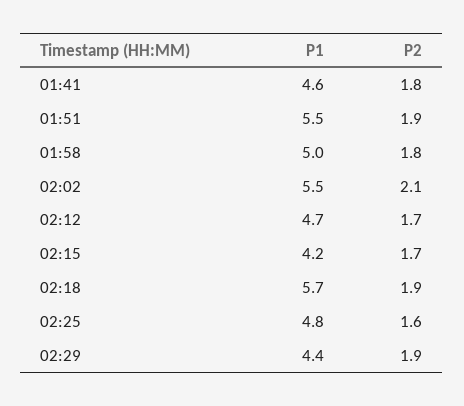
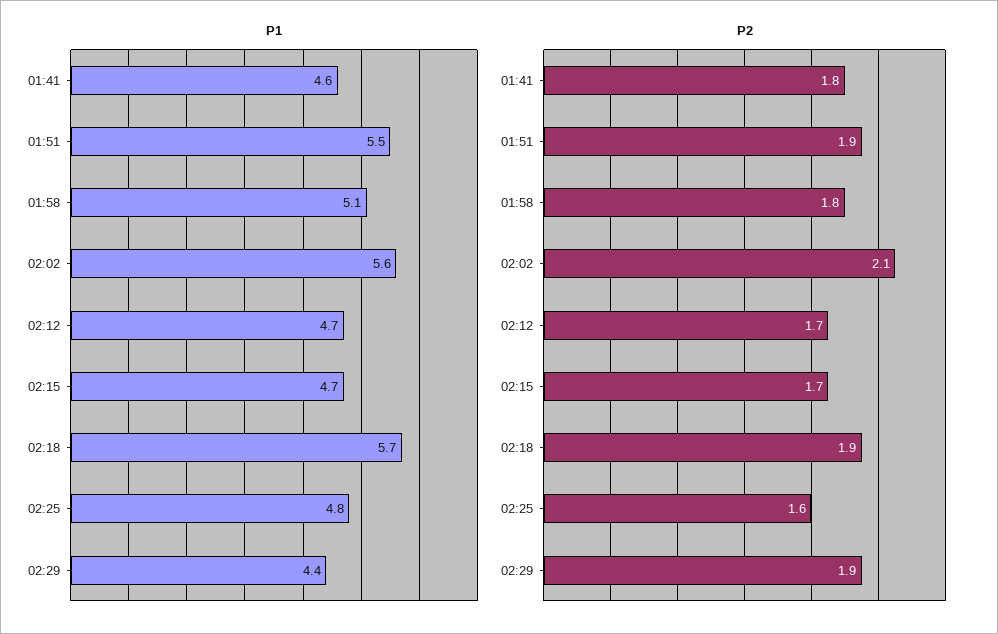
P1, 01:58: 5 -> 5.1
P1, 02:02: 5.5 -> 5.6
P1, 02:15: 4.2 -> 4.7

